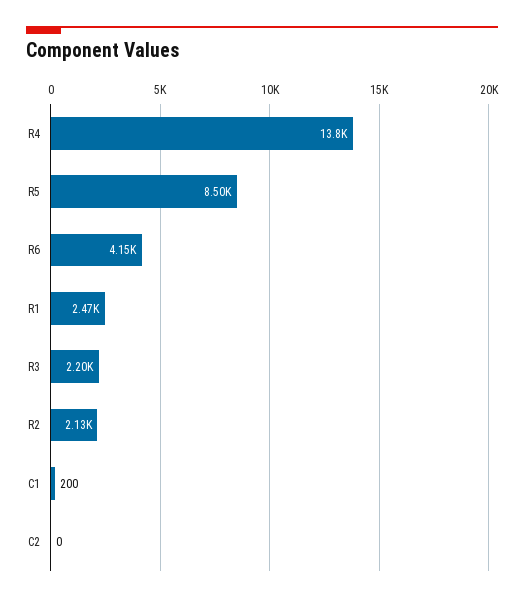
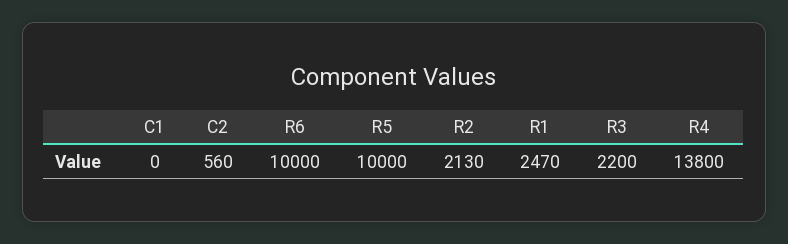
R5: 8500 -> 10000
R6: 4150 -> 10000
C1: 200 -> 0
C2: 0 -> 560

